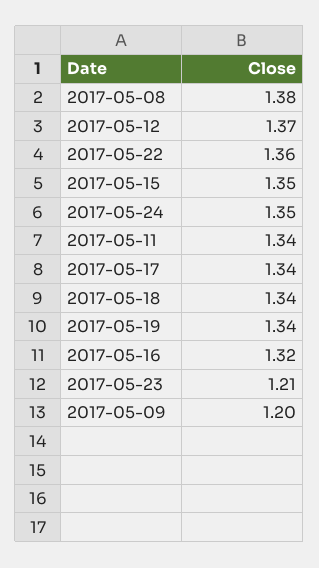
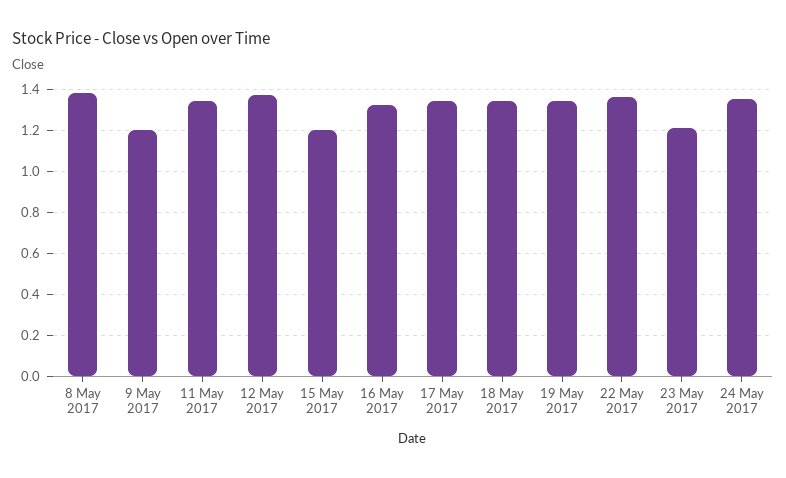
2017-05-15: 1.35 -> 1.2

